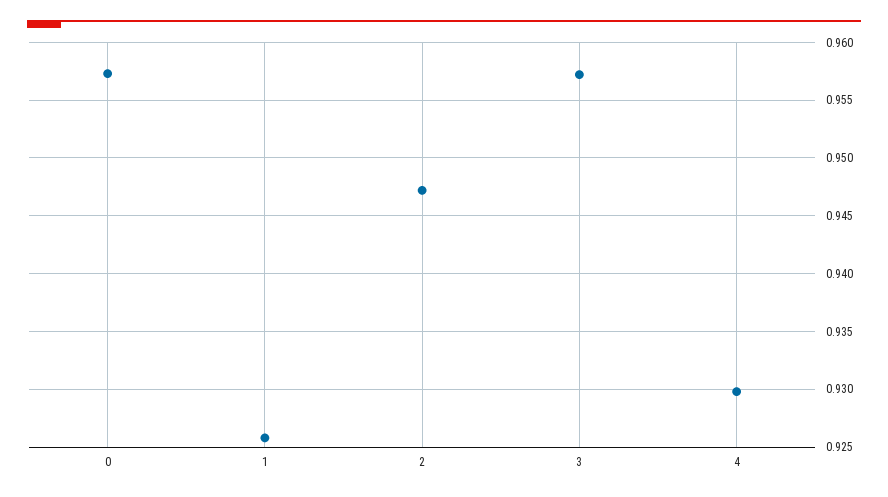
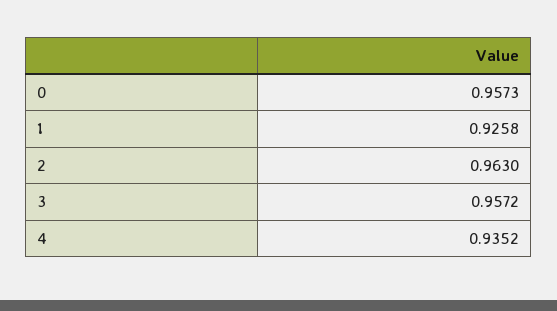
2: 0.947 -> 0.963
4: 0.93 -> 0.9352

